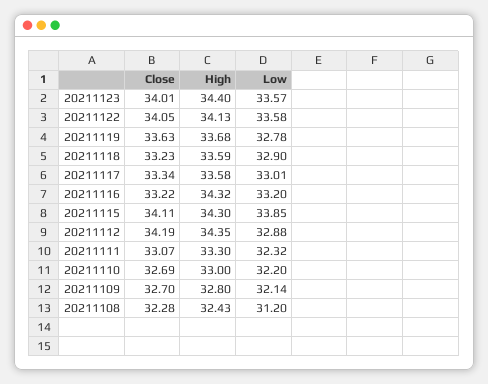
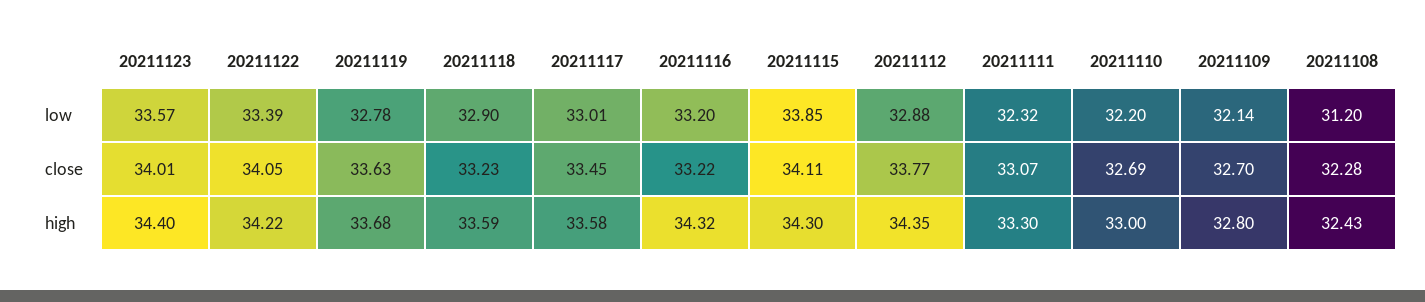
High, 20211122: 34.13 -> 34.22
Low, 20211122: 33.58 -> 33.39
Close, 20211117: 33.34 -> 33.45
Close, 20211112: 34.19 -> 33.77

